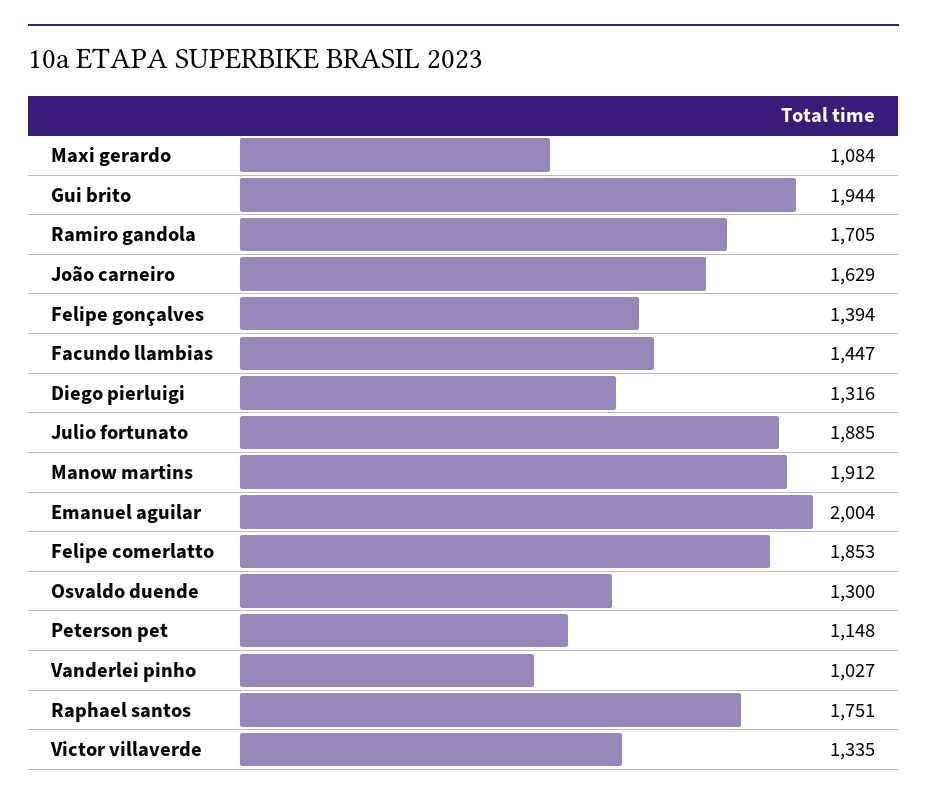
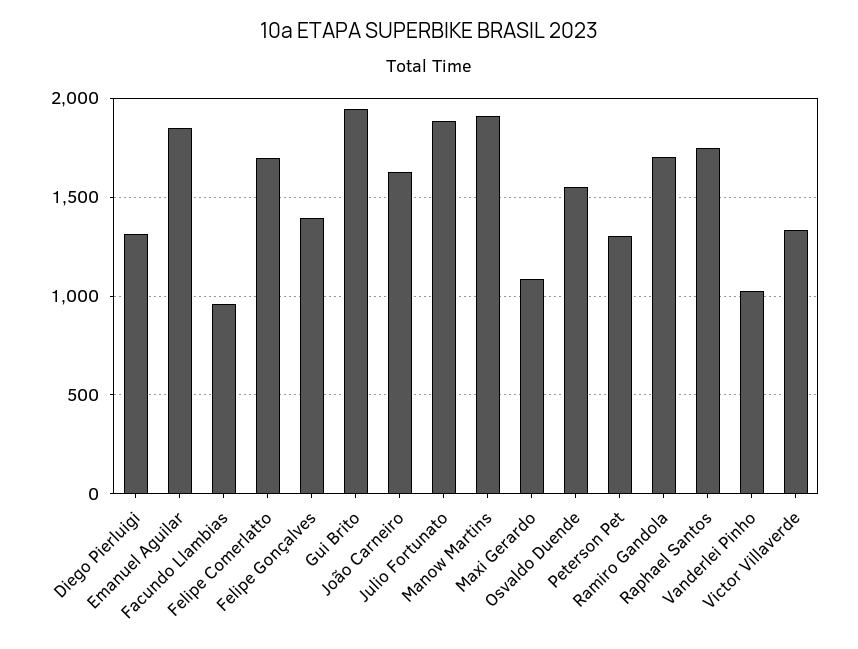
Facundo llambias: 1447 -> 950
Emanuel aguilar: 2004 -> 1850
Felipe comerlatto: 1853 -> 1700
Osvaldo duende: 1300 -> 1550
Peterson pet: 1148 -> 1300

